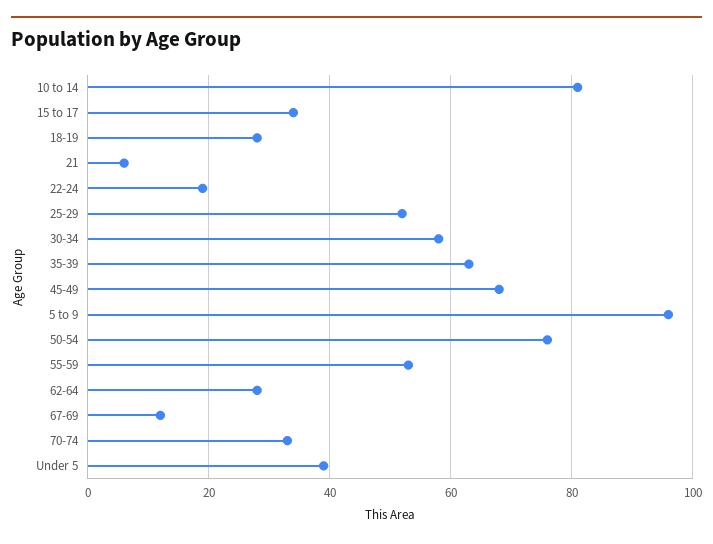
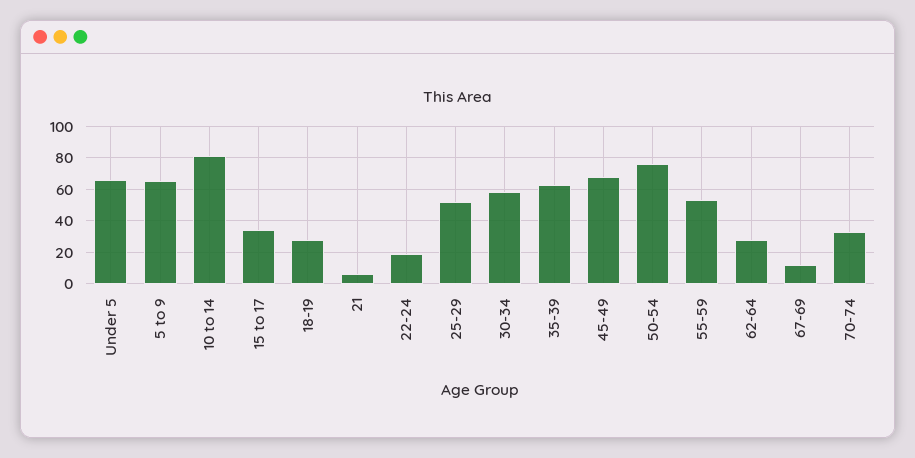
5 to 9: 95 -> 65
Under 5: 40 -> 65

